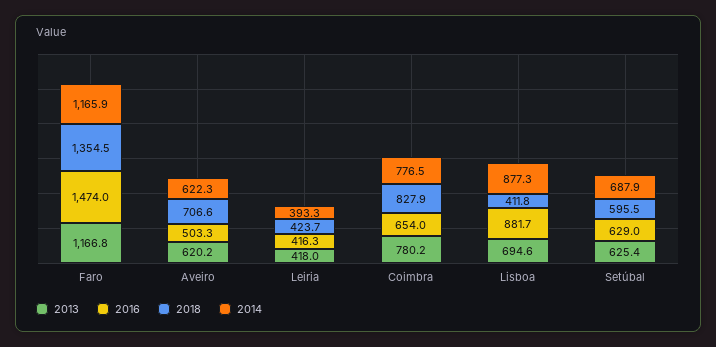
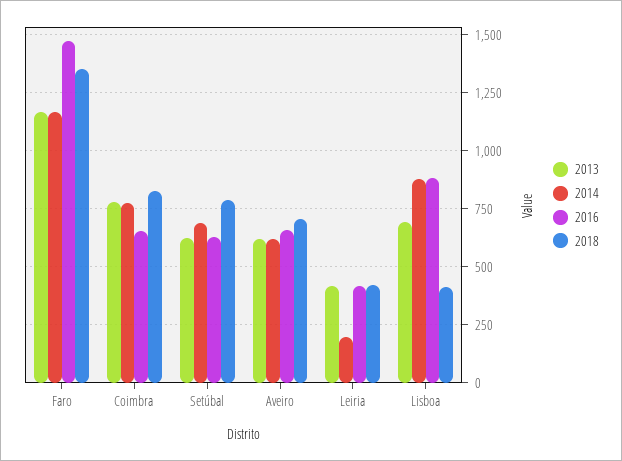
2016, Aveiro: 503.3 -> 650
2014, Leiria: 393.3 -> 200
2018, Setúbal: 595.5 -> 800

